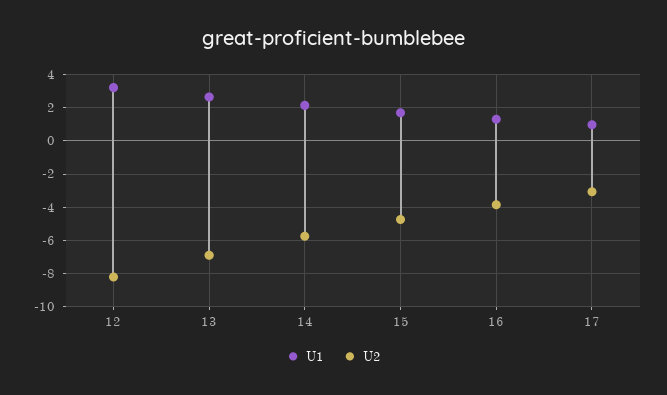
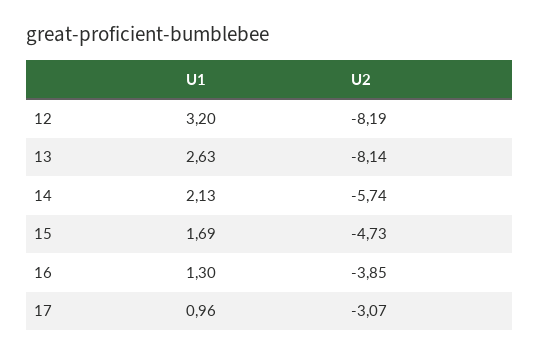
U2, 13: -7 -> -8.14

